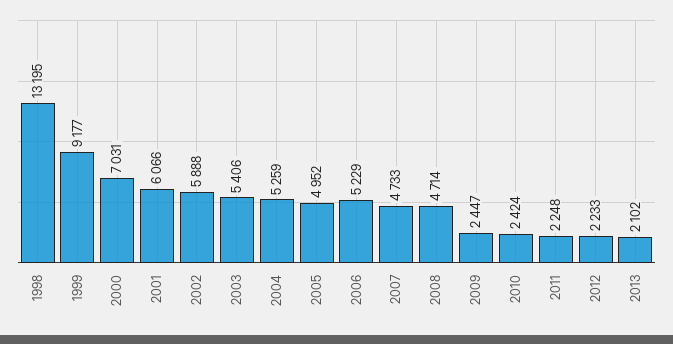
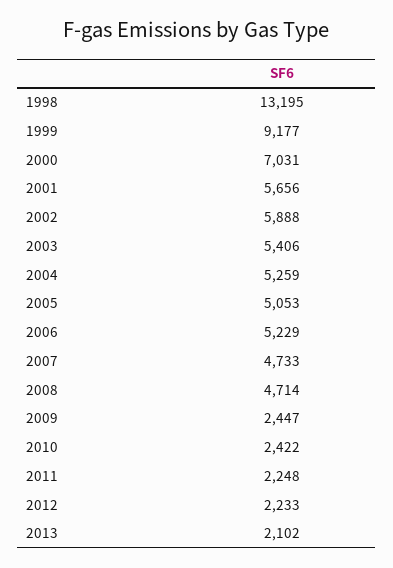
2001: 6066 -> 5656
2005: 4952 -> 5053
2010: 2424 -> 2422

